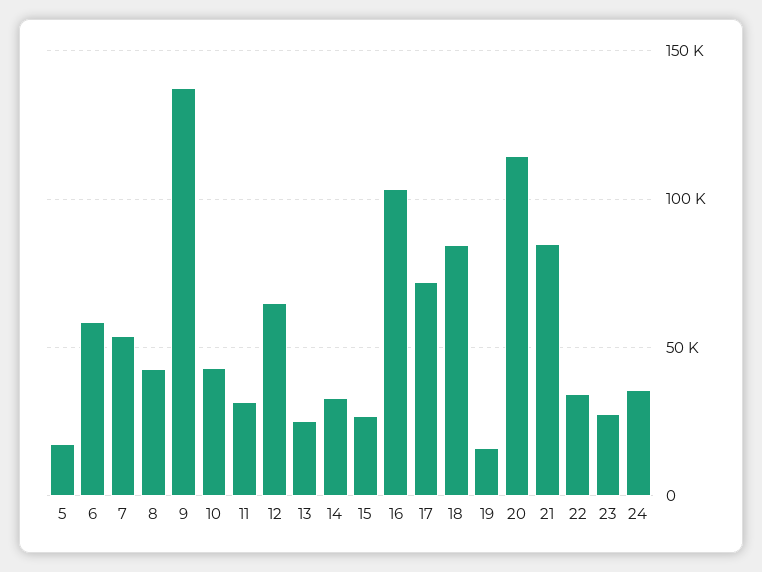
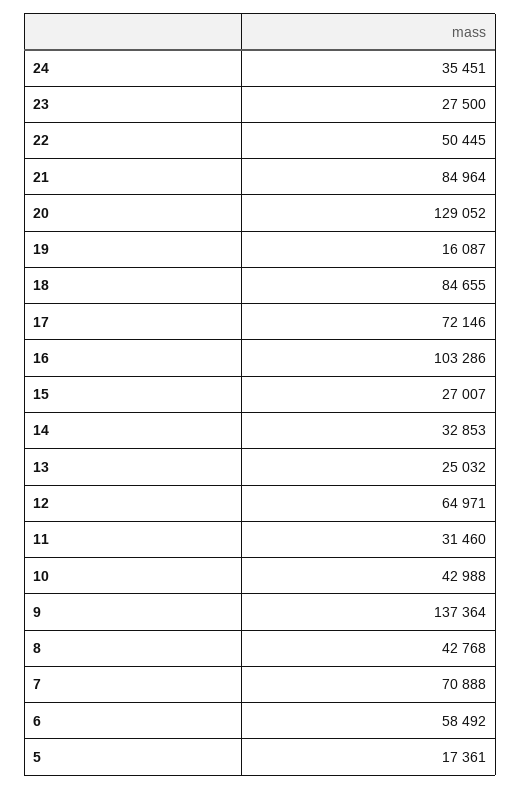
7: 55000 -> 70888
20: 115000 -> 129052
22: 35000 -> 50445

